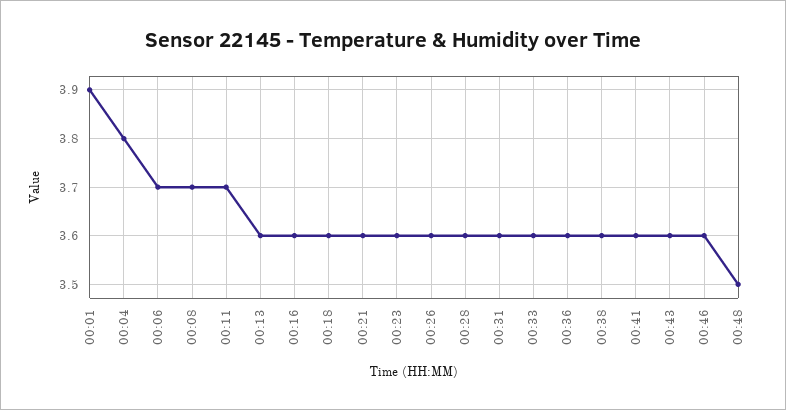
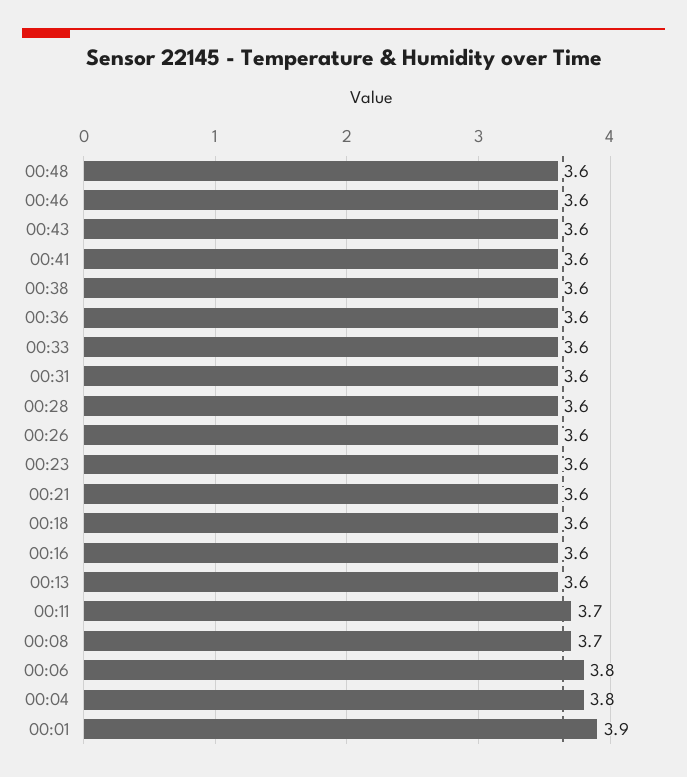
00:06: 3.7 -> 3.8
00:48: 3.5 -> 3.6

